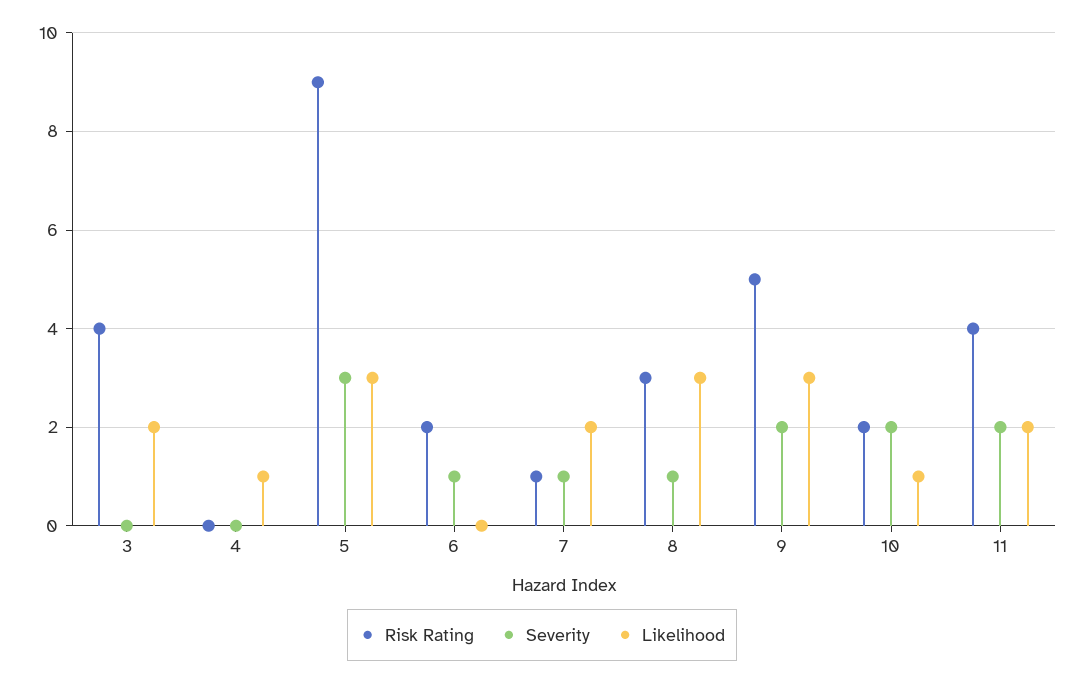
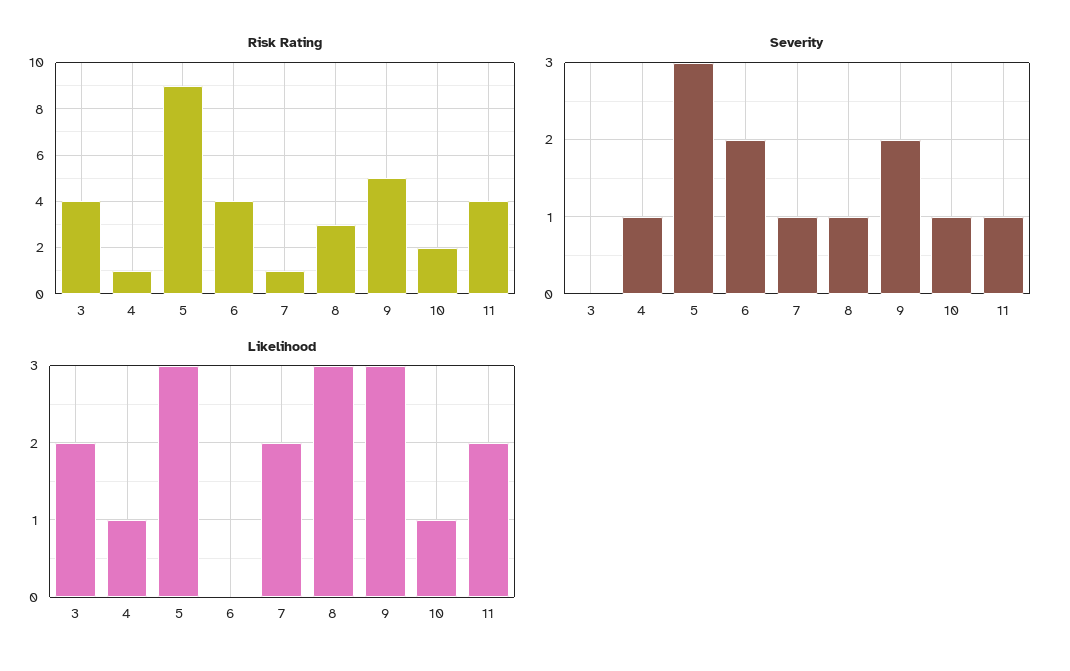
Risk Rating, 4: 0 -> 1
Severity, 4: 0 -> 1
Risk Rating, 6: 2 -> 4
Severity, 6: 1 -> 2
Severity, 10: 2 -> 1
Severity, 11: 2 -> 1

